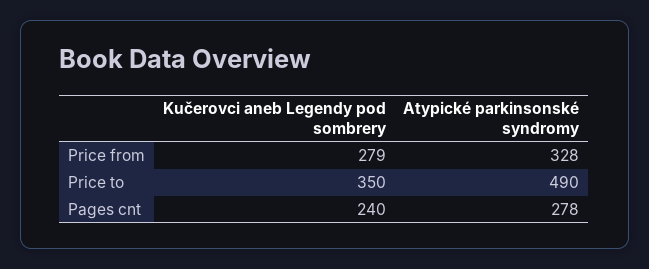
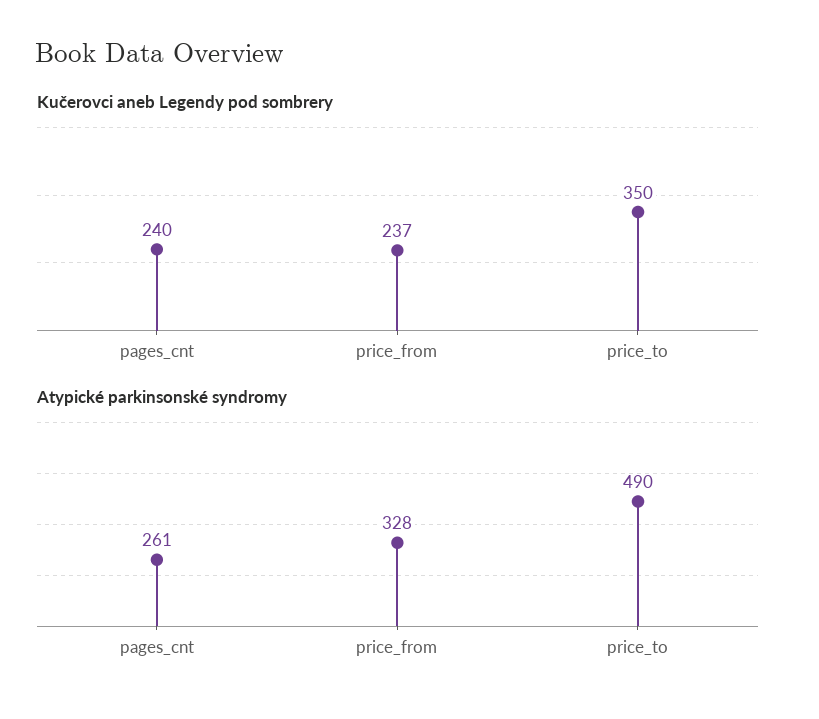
Kučerovci aneb Legendy pod sombrery, Price from: 279 -> 237
Atypické parkinsonské syndromy, Pages cnt: 278 -> 261

